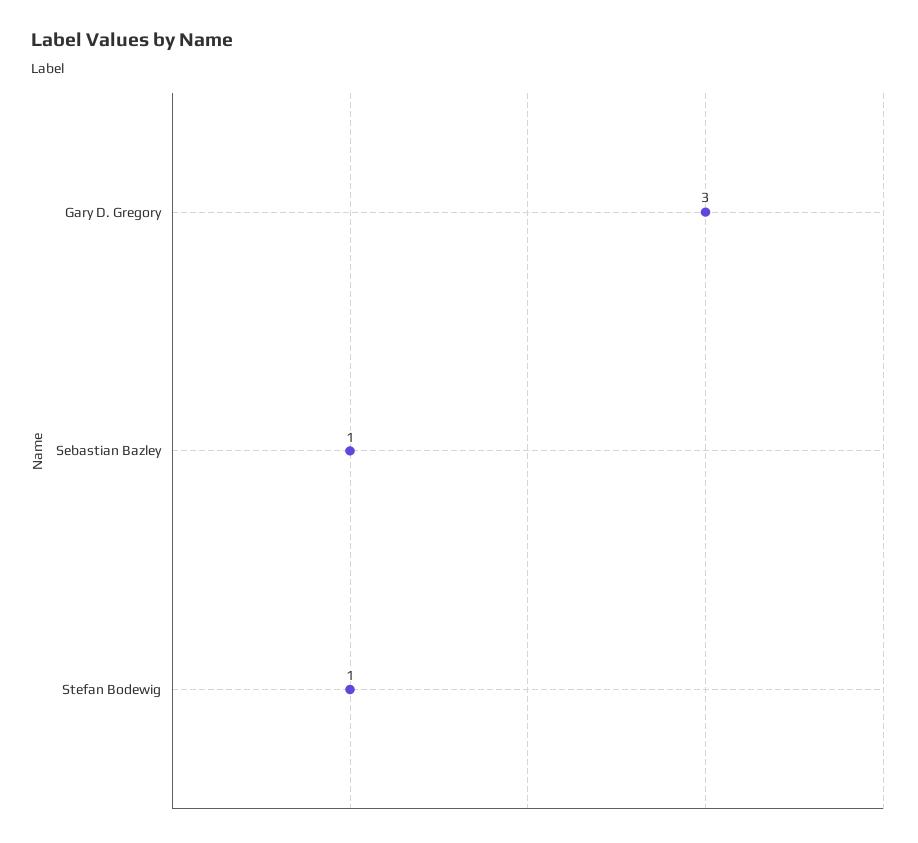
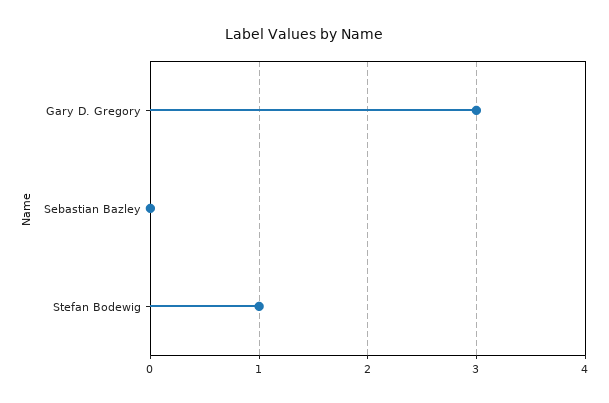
Sebastian Bazley: 1 -> 0

